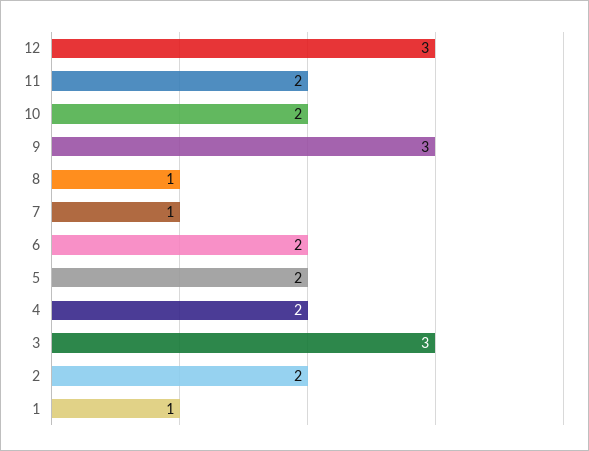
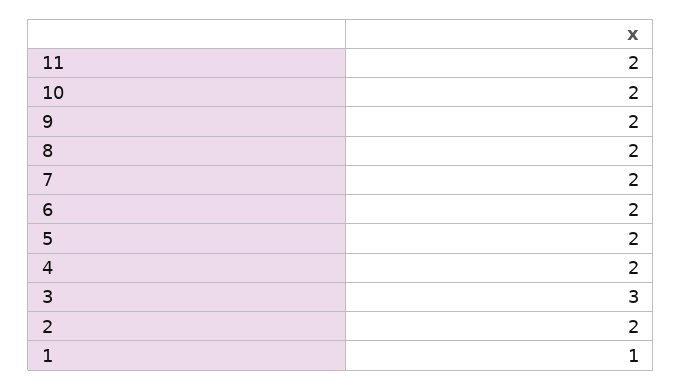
12: 3 -> none
9: 3 -> 2
8: 1 -> 2
7: 1 -> 2

